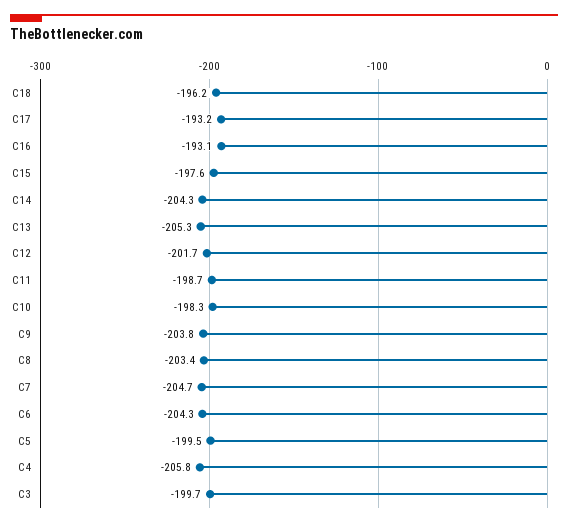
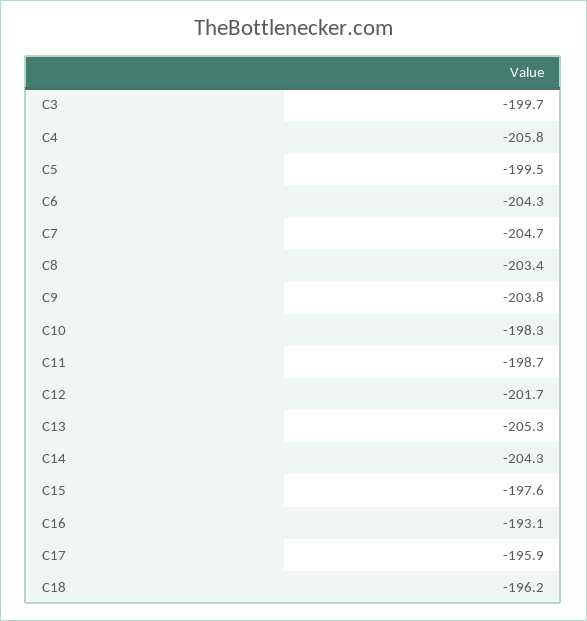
C17: -193.2 -> -195.9

